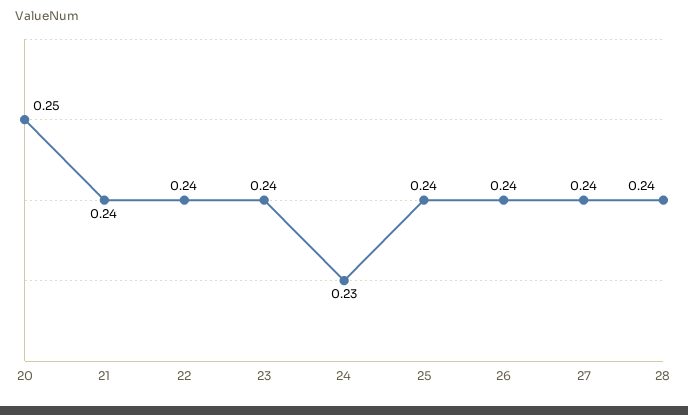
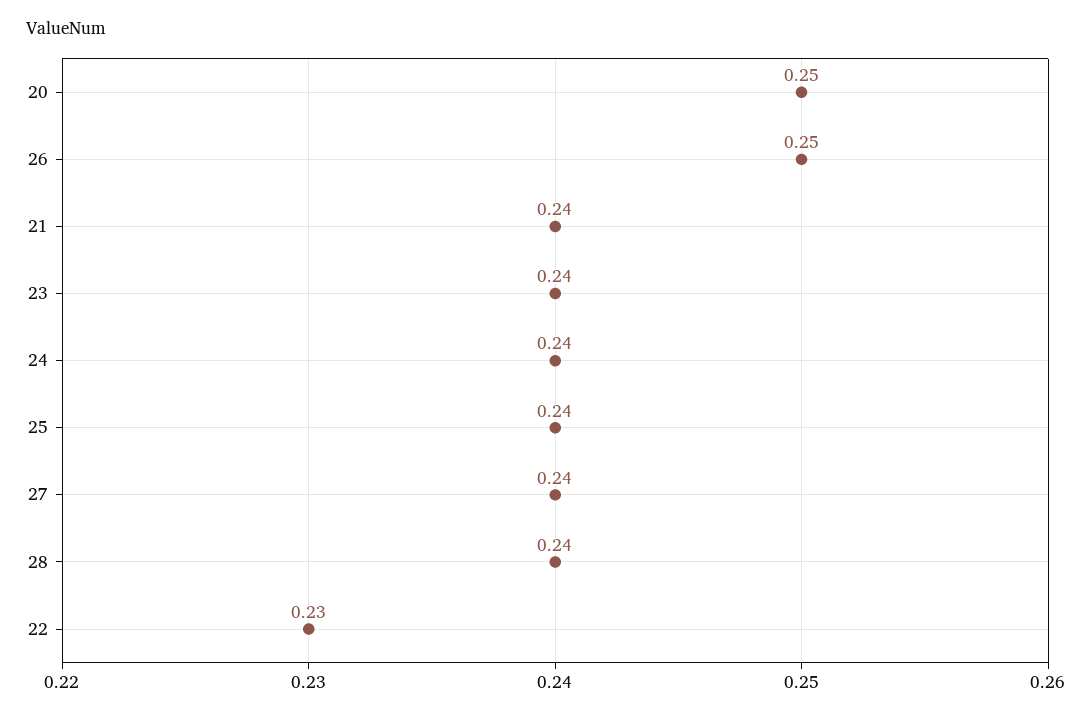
22: 0.24 -> 0.23
24: 0.23 -> 0.24
26: 0.24 -> 0.25

